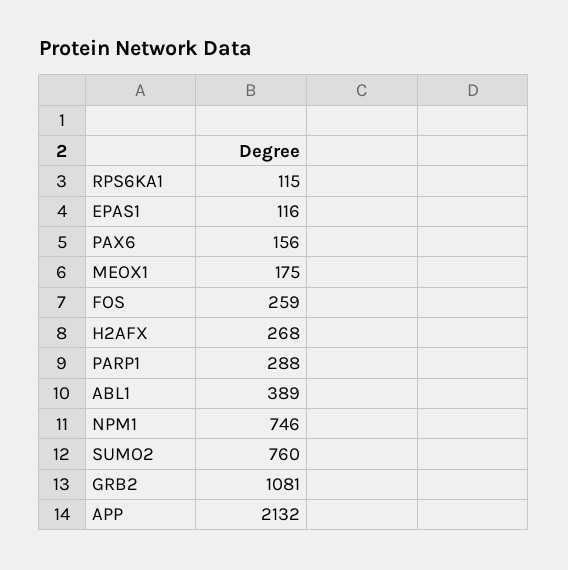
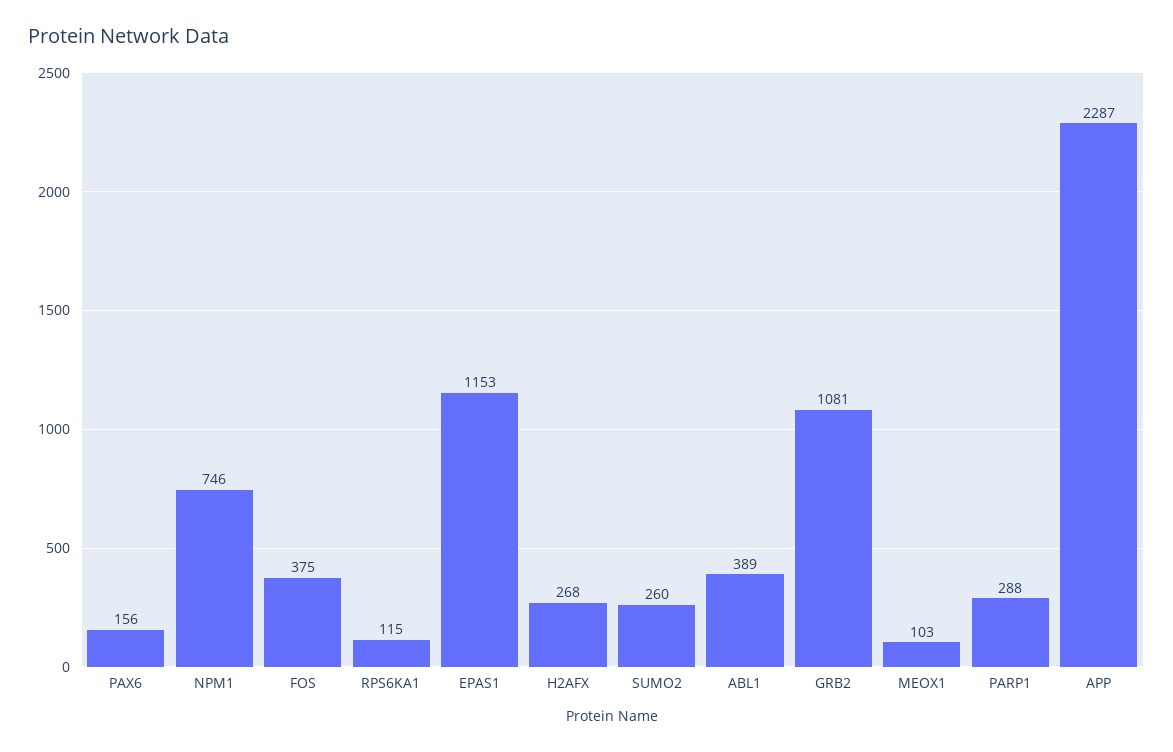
EPAS1: 116 -> 1153
MEOX1: 175 -> 103
FOS: 259 -> 375
SUMO2: 760 -> 260
APP: 2132 -> 2287

